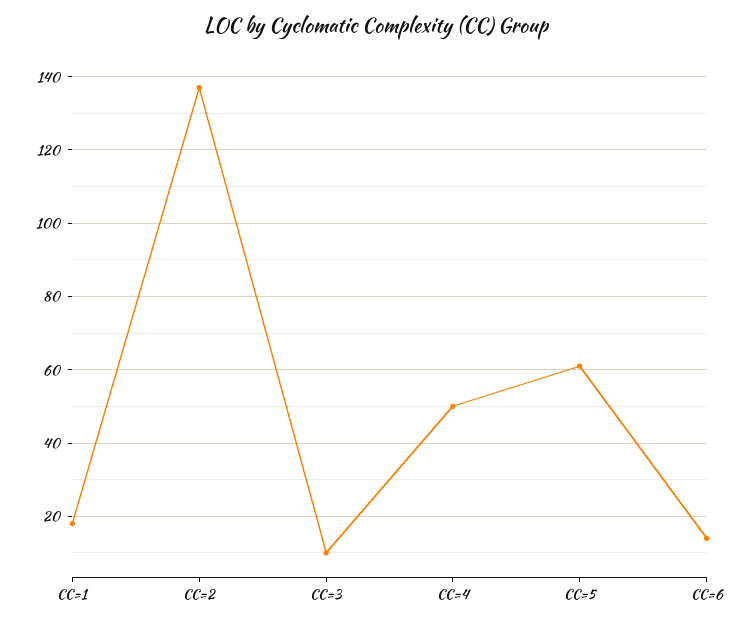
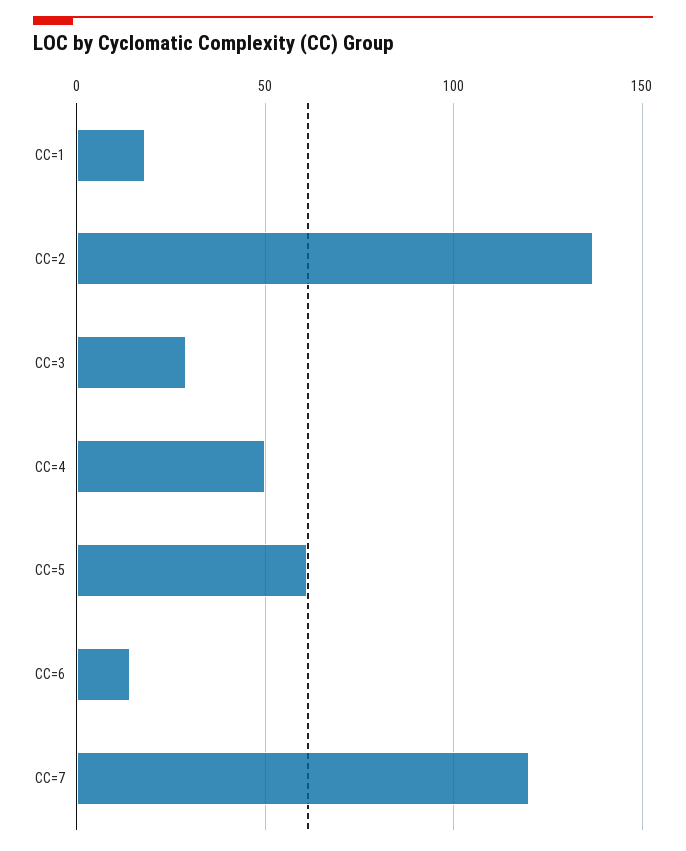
CC=3: 10 -> 30
CC=7: none -> 120

